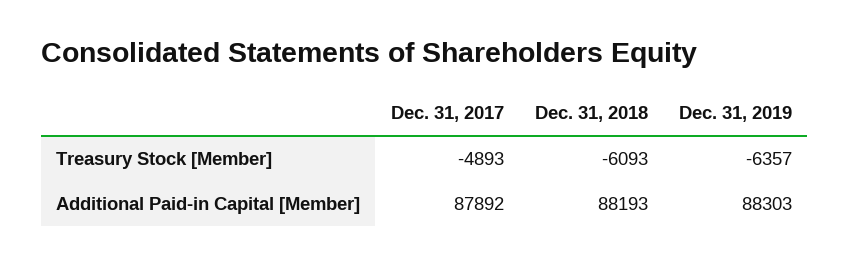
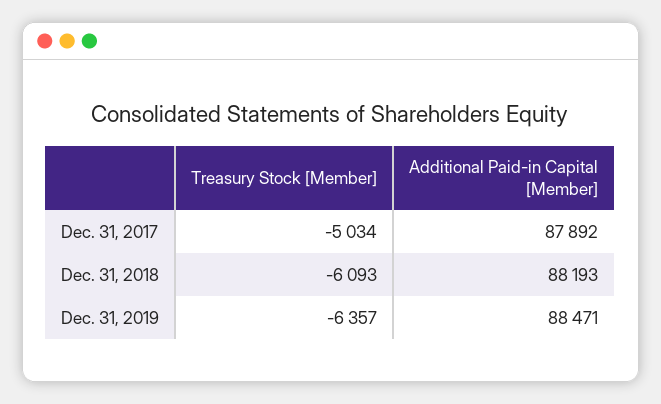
Dec. 31, 2017, Treasury Stock [Member]: -4893 -> -5034
Dec. 31, 2019, Additional Paid-in Capital [Member]: 88303 -> 88471

